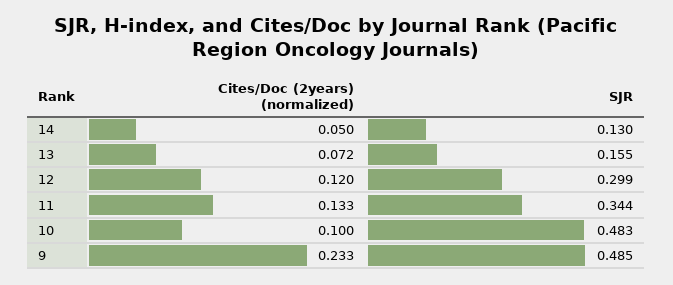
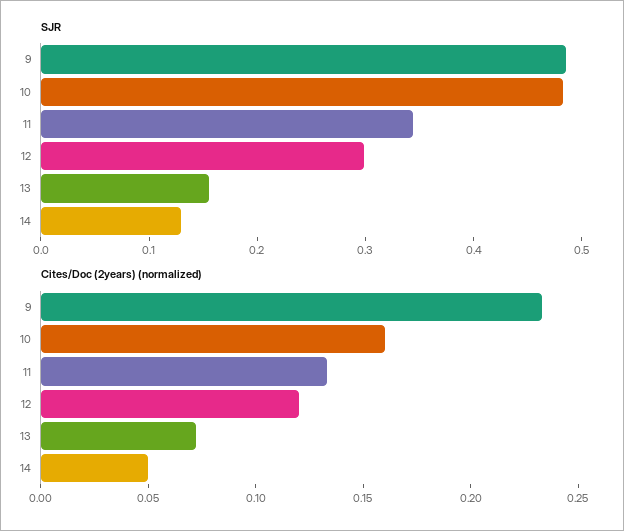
Cites/Doc (2years) (normalized), 10: 0.1 -> 0.16

